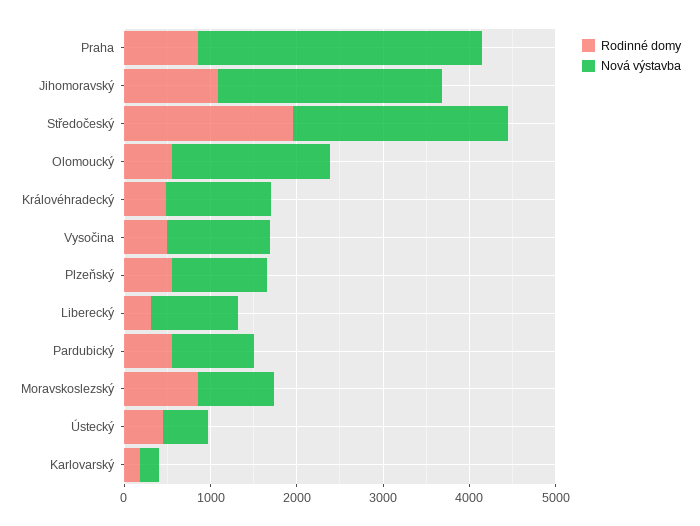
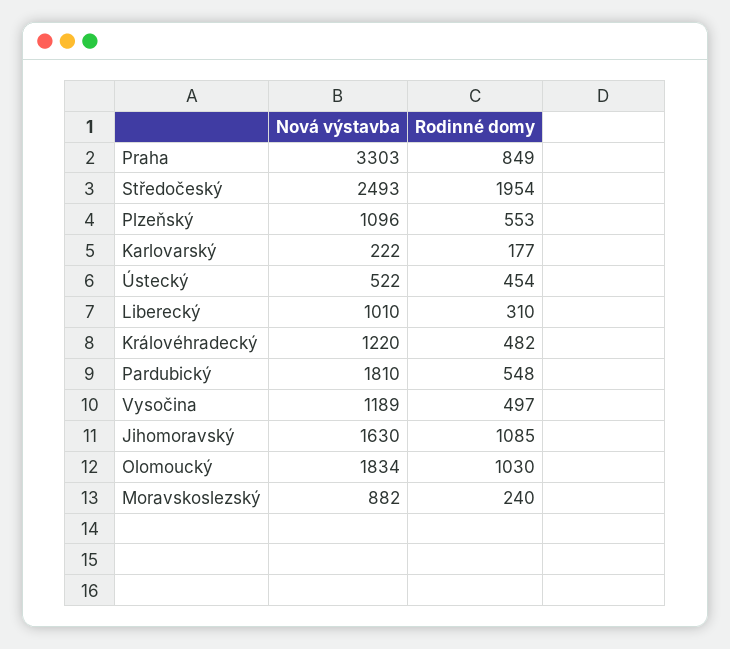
Nová výstavba, Jihomoravský: 2600 -> 1630
Rodinné domy, Olomoucký: 600 -> 1030
Nová výstavba, Pardubický: 1000 -> 1810
Rodinné domy, Moravskoslezský: 800 -> 240

